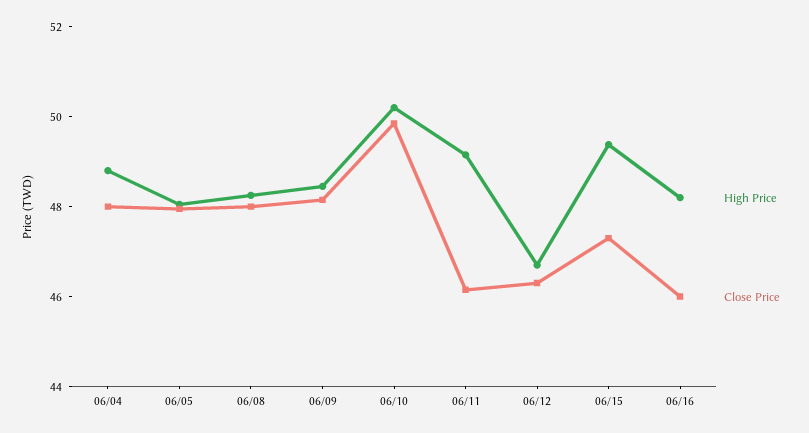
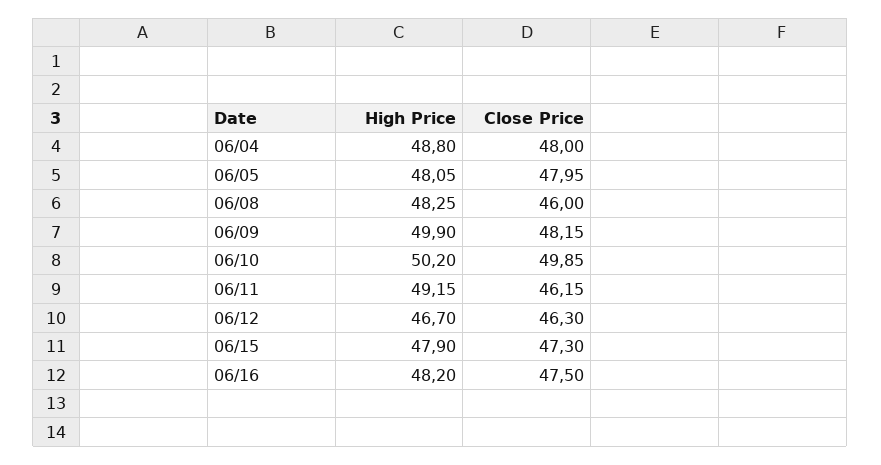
Close Price, 06/08: 48 -> 46
High Price, 06/09: 48.5 -> 49.9
High Price, 06/15: 49.5 -> 47.9
Close Price, 06/16: 46 -> 47.5

